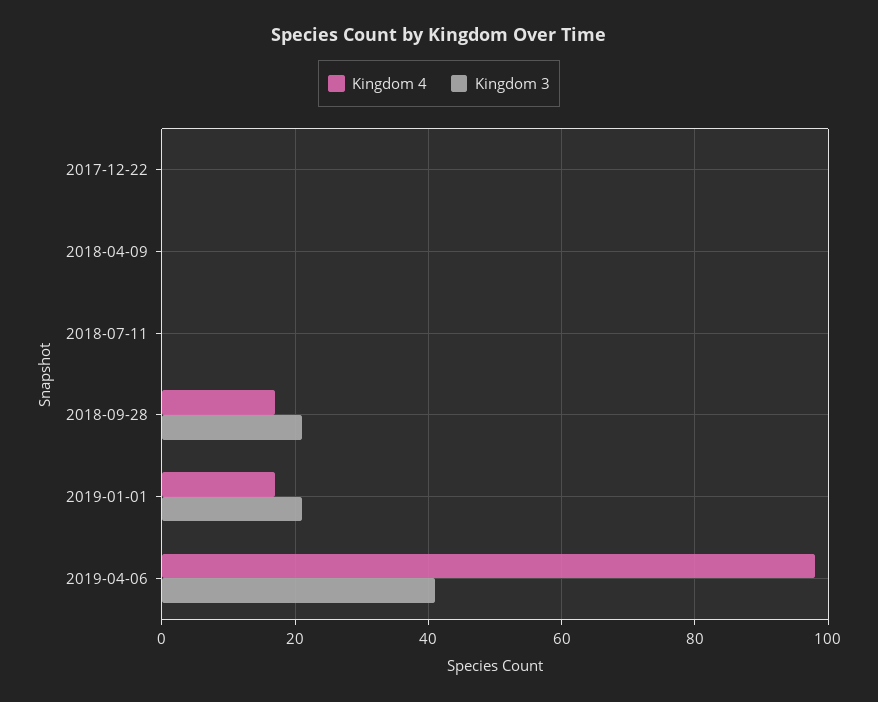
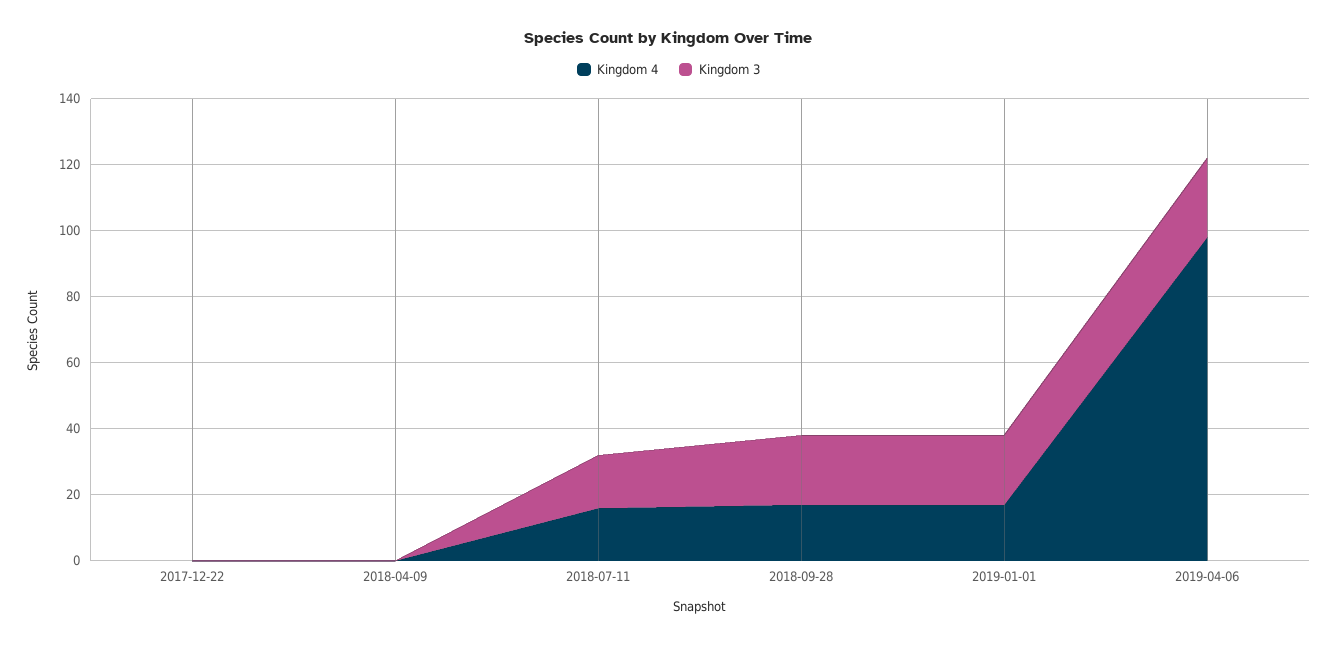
Kingdom 4, 2018-07-11: 0 -> 15
Kingdom 3, 2018-07-11: 0 -> 15
Kingdom 3, 2019-04-06: 40 -> 25

